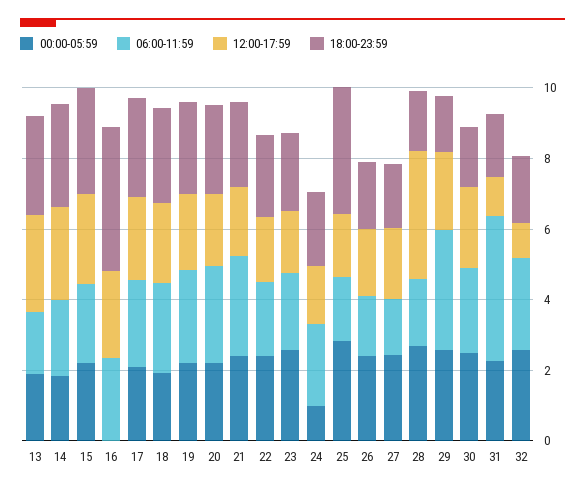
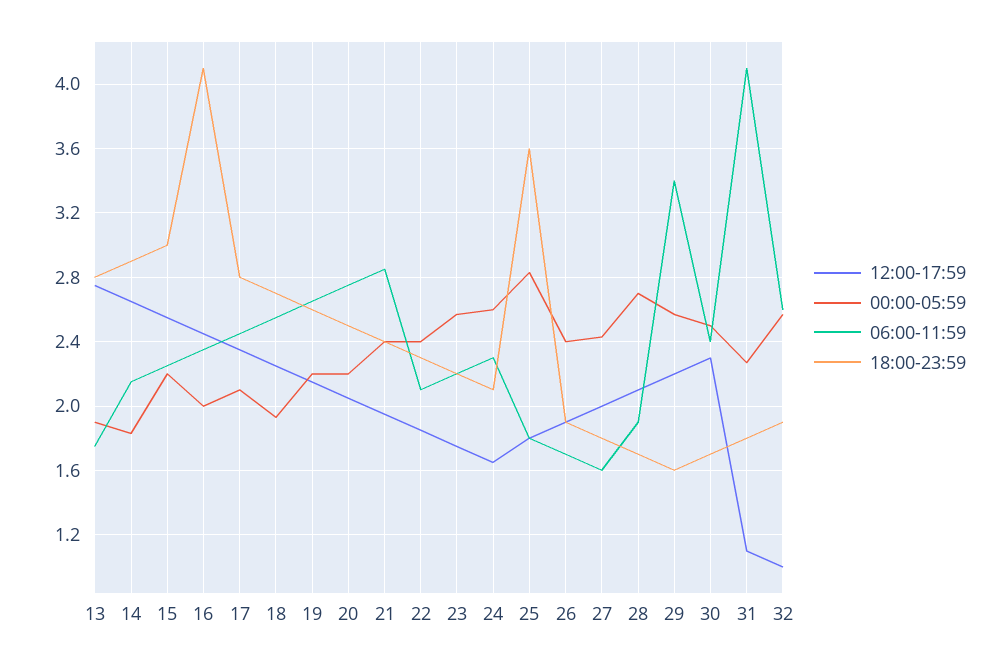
00:00-05:59, 16: 0 -> 2
00:00-05:59, 24: 1 -> 2.6
12:00-17:59, 28: 3.5 -> 2.1

